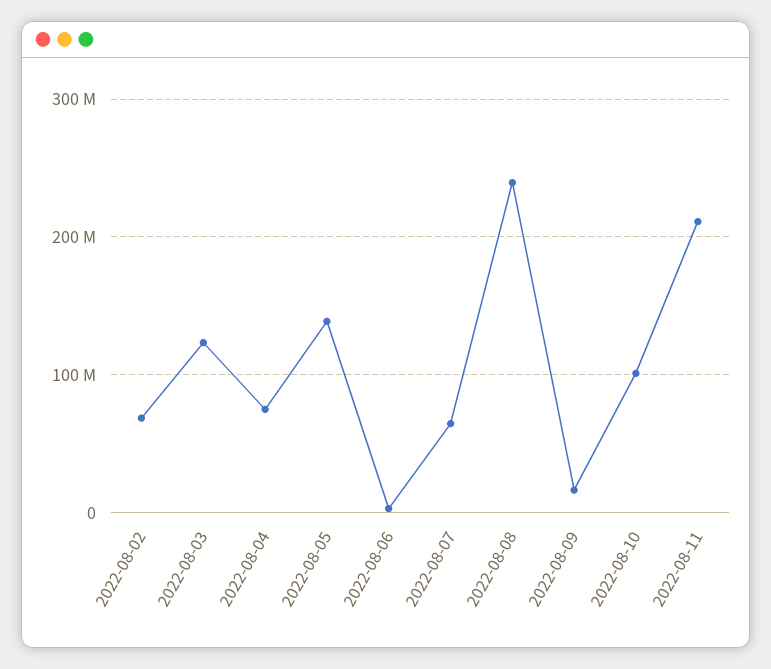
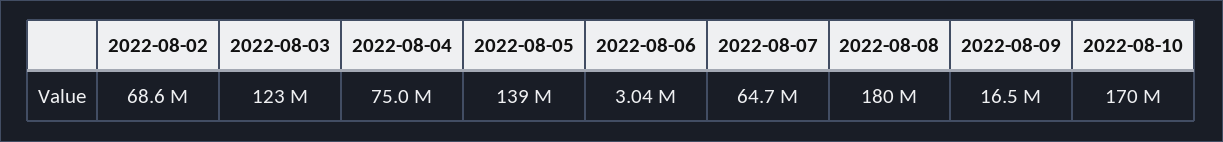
2022-08-08: 240000000 -> 180000000
2022-08-10: 100000000 -> 170000000
2022-08-11: 210000000 -> none

